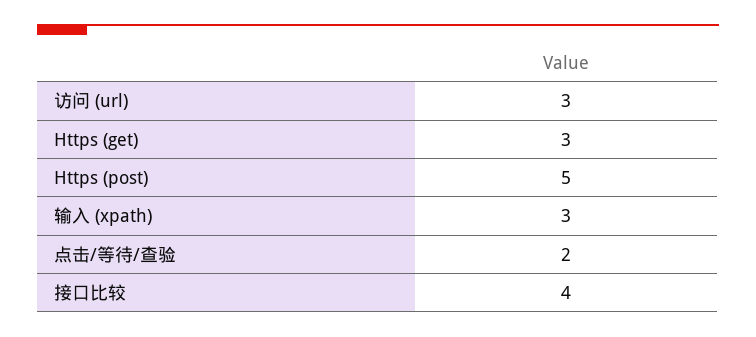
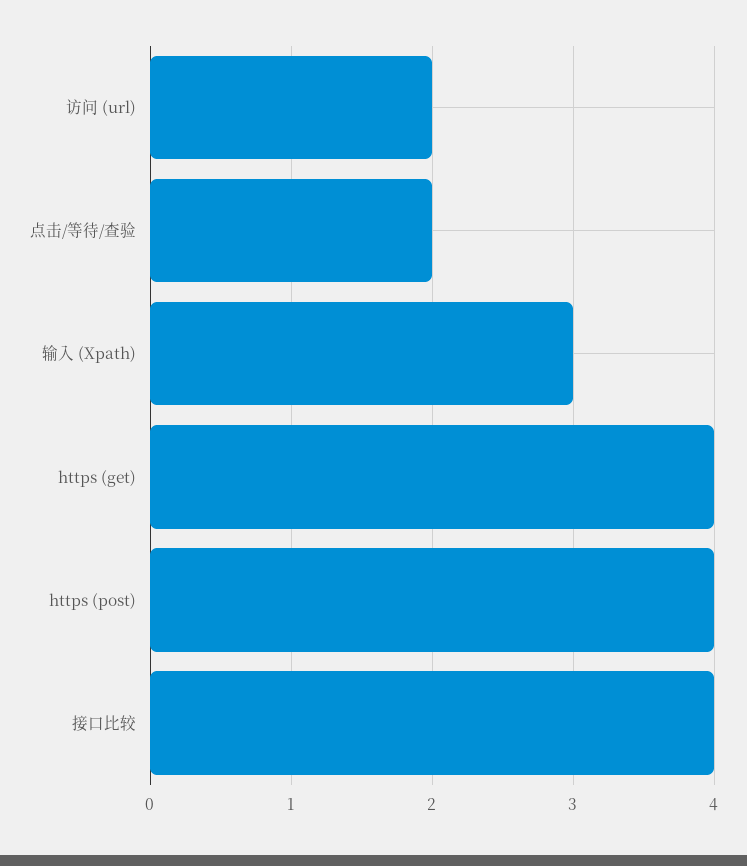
访问 (url): 3 -> 2
Https (get): 3 -> 4
Https (post): 5 -> 4

